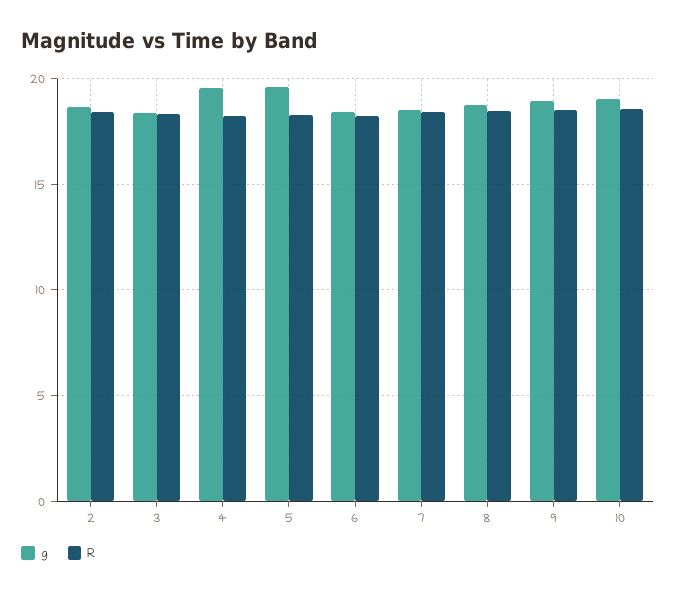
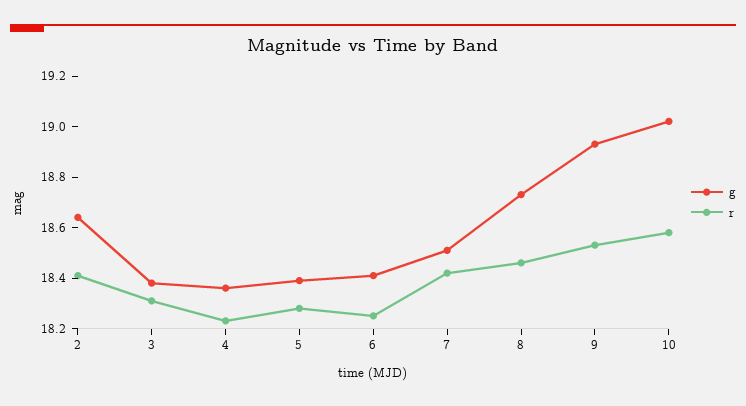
g, 4: 19.5 -> 18.35
g, 5: 19.5 -> 18.4

